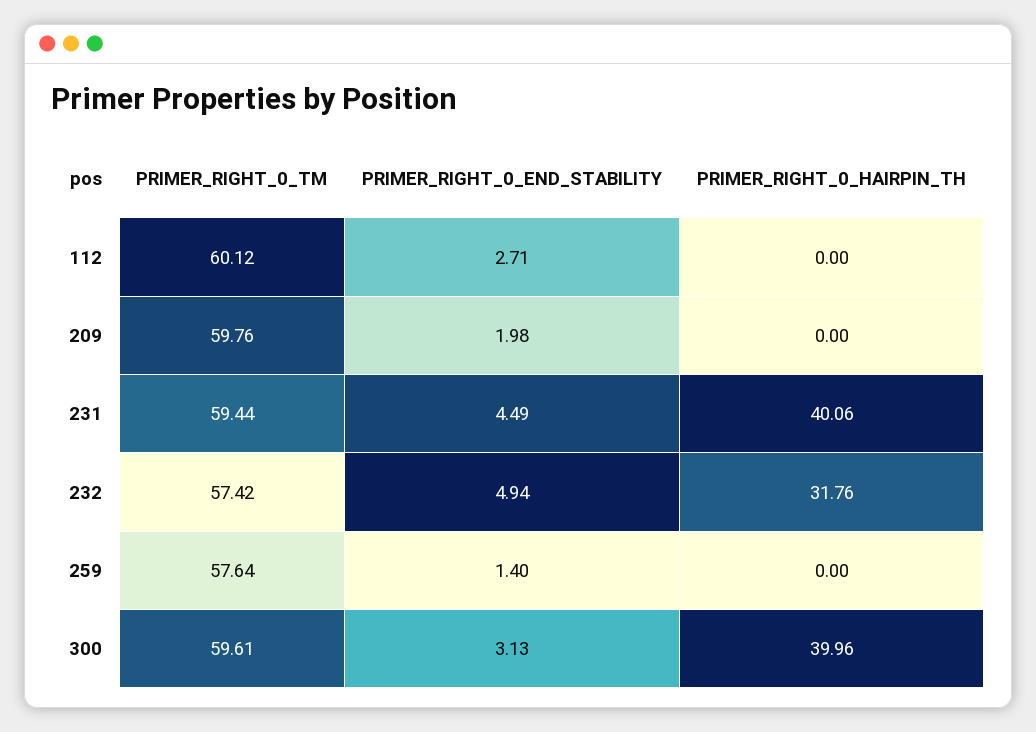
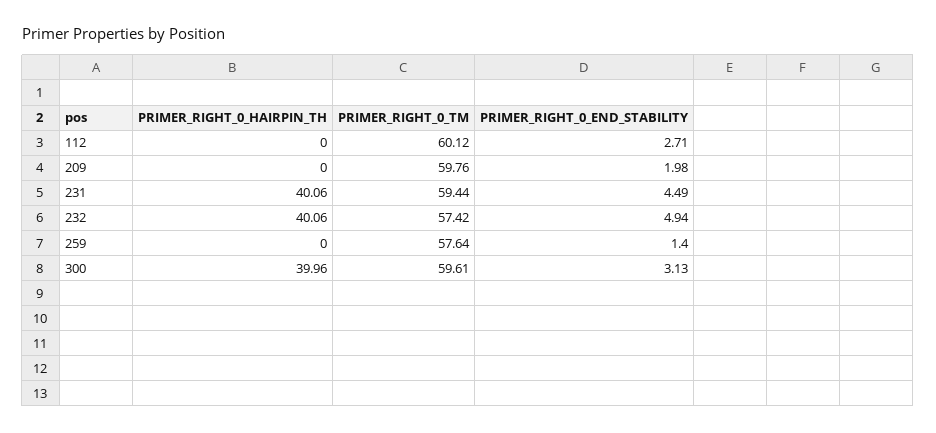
PRIMER_RIGHT_0_HAIRPIN_TH, 232: 31.76 -> 40.06

